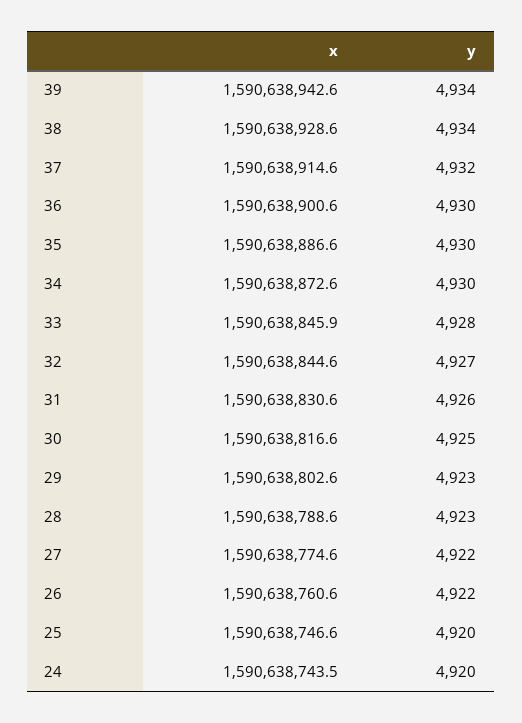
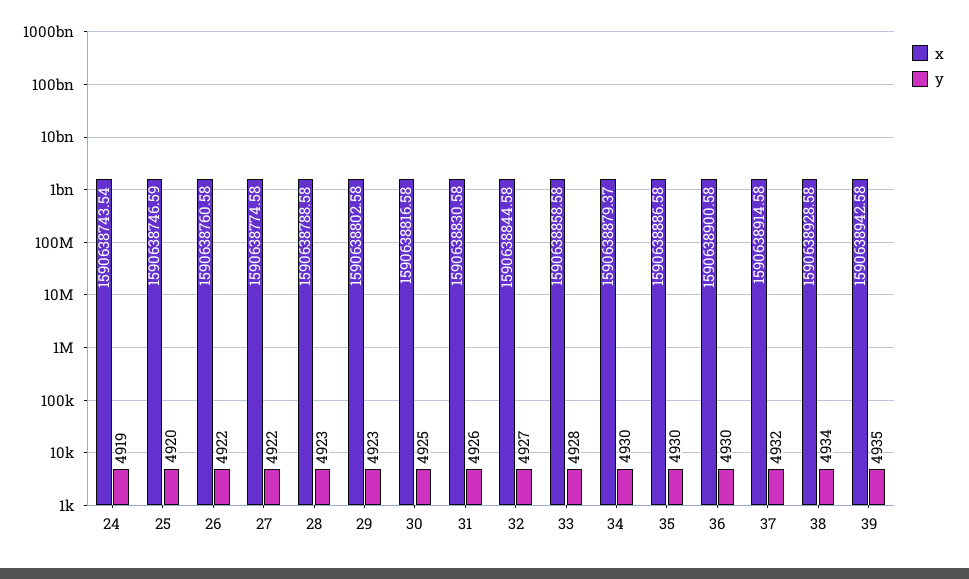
y, 39: 4934 -> 4935
x, 34: 1590638872.6 -> 1590638879.37
x, 33: 1590638845.9 -> 1590638858.58
y, 24: 4920 -> 4919

